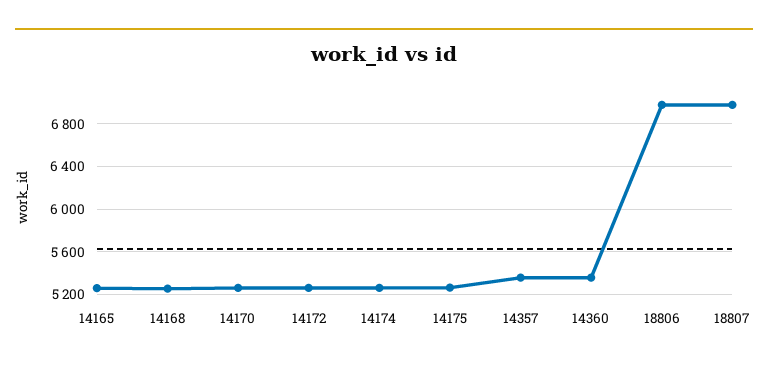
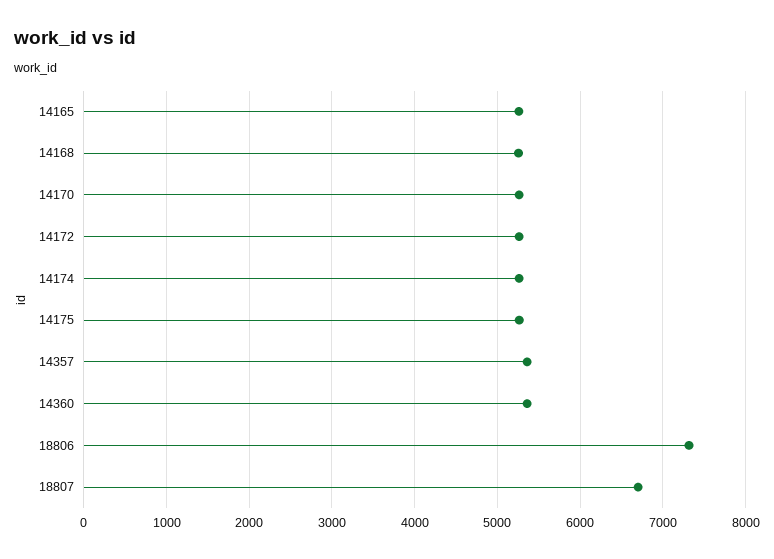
18806: 7000 -> 7300
18807: 7000 -> 6700

